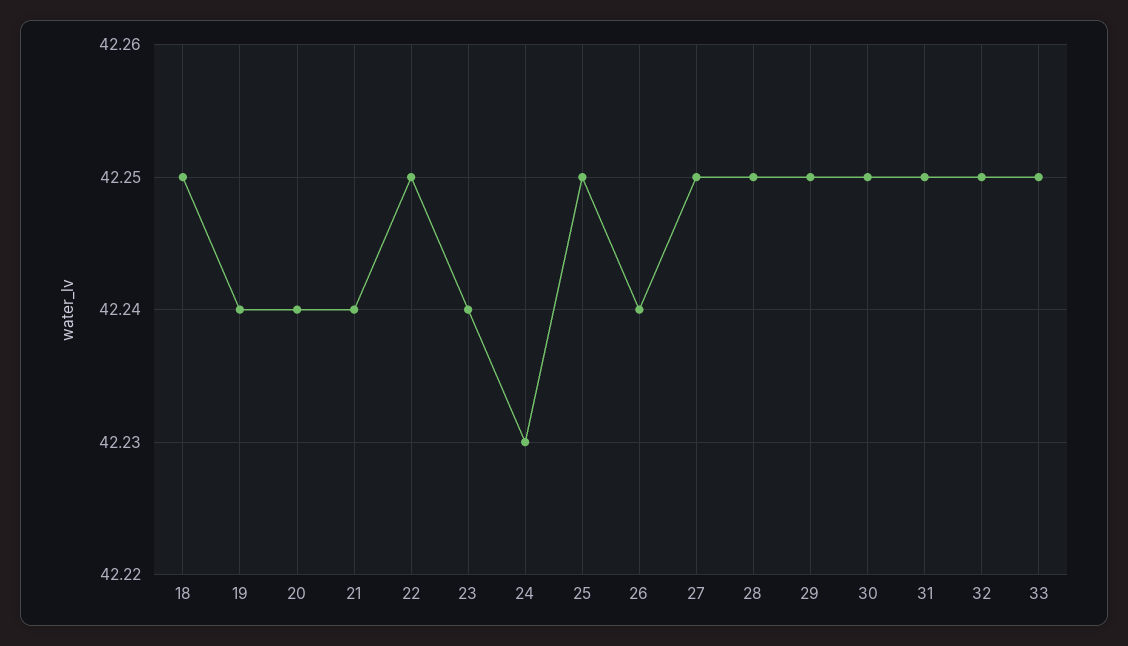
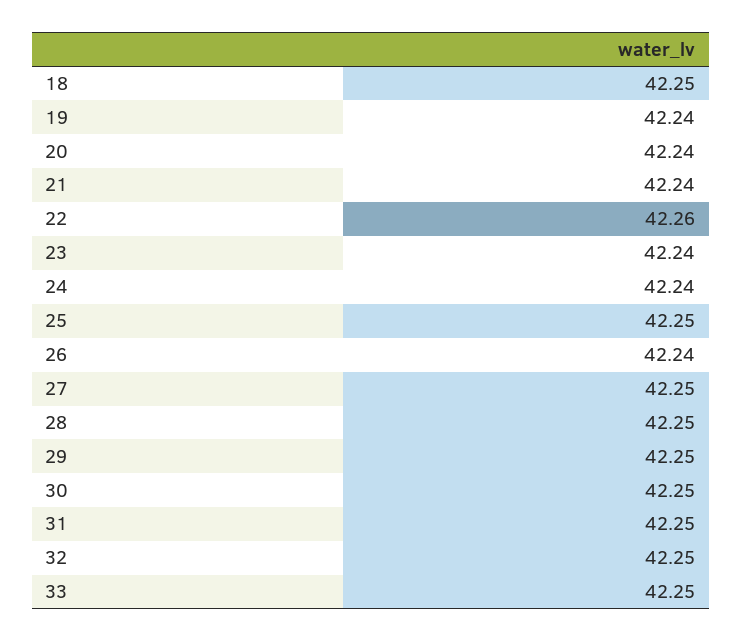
22: 42.25 -> 42.26
24: 42.23 -> 42.24

